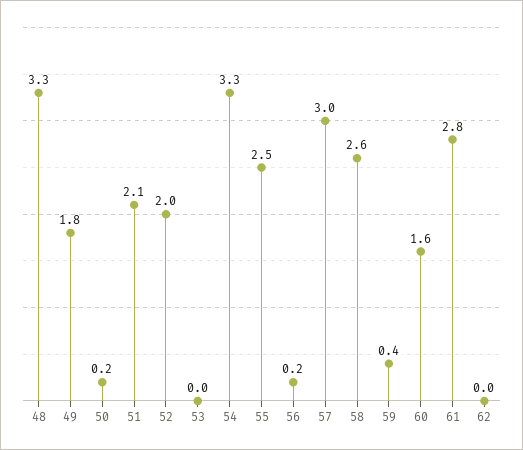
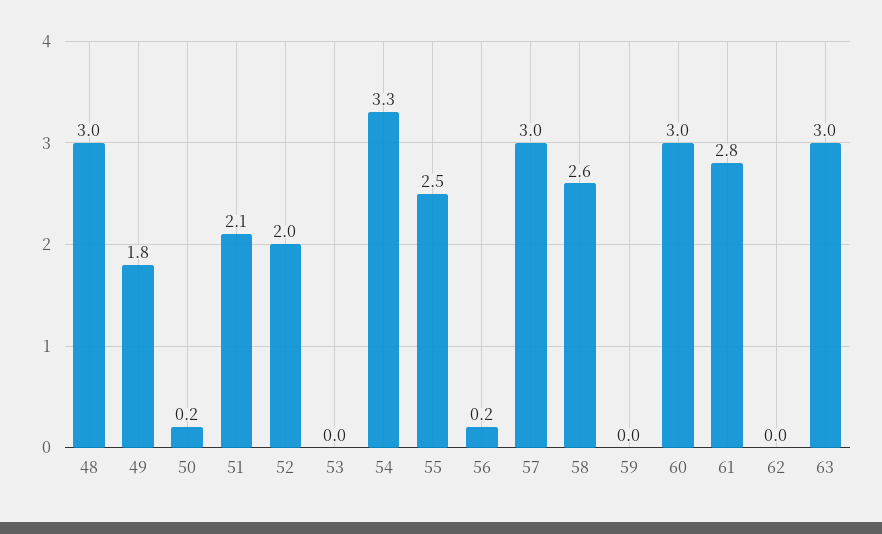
48: 3.3 -> 3
59: 0.4 -> 0
60: 1.6 -> 3
63: none -> 3

